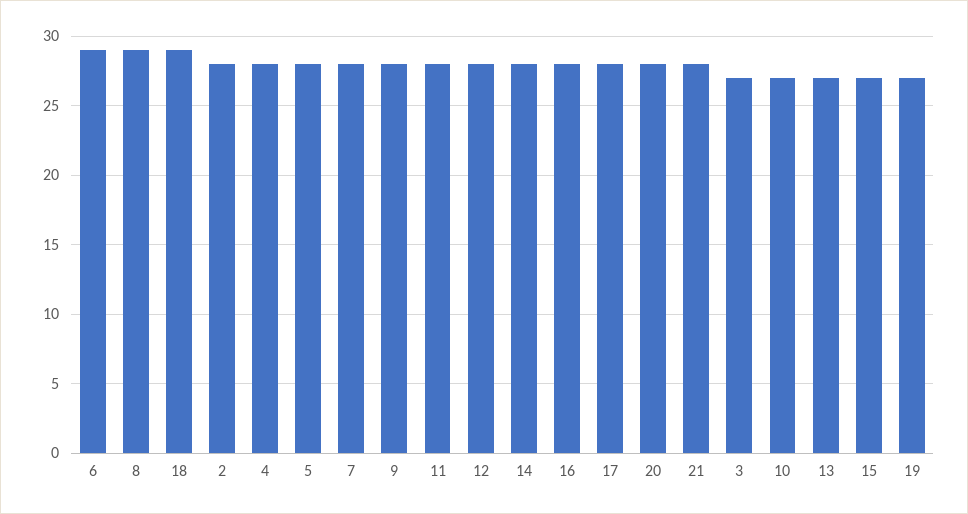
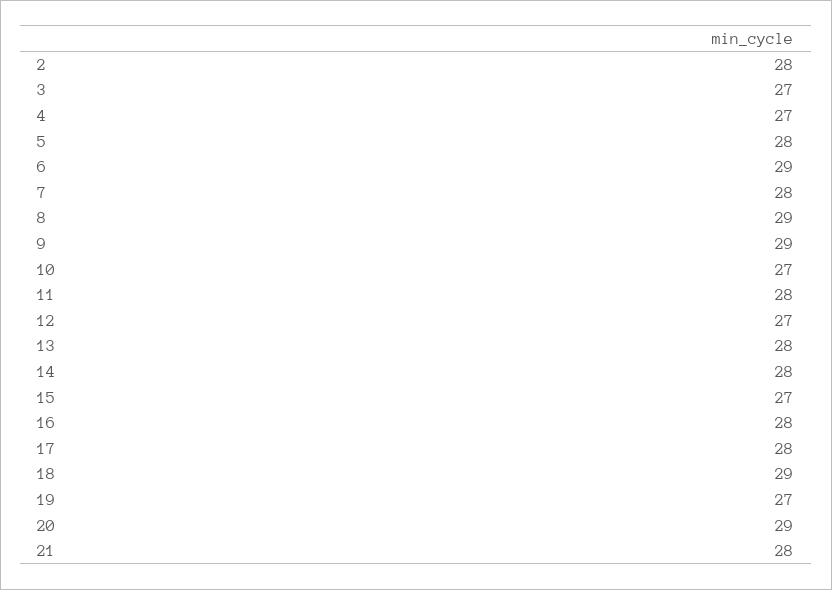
4: 28 -> 27
9: 28 -> 29
12: 28 -> 27
20: 28 -> 29
13: 27 -> 28

